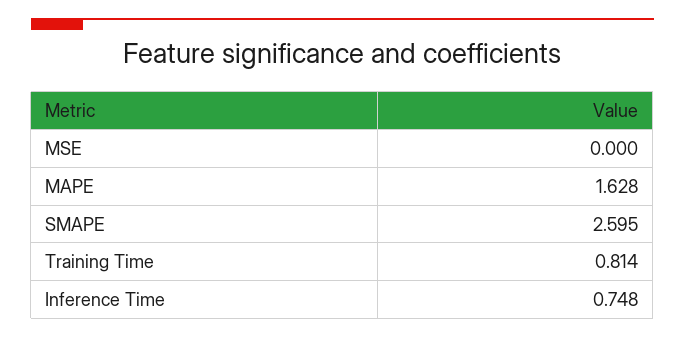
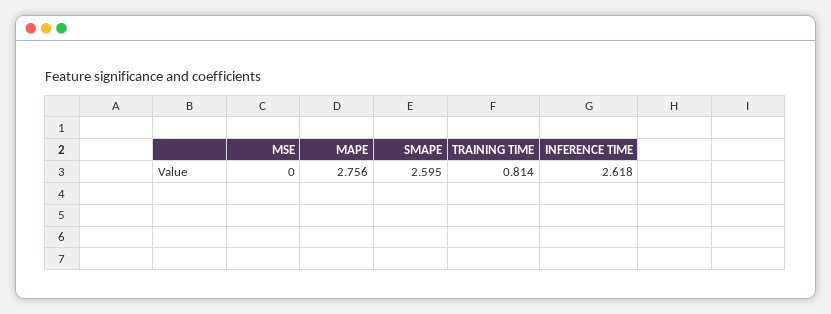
MAPE: 1.628 -> 2.756
Inference Time: 0.748 -> 2.618

